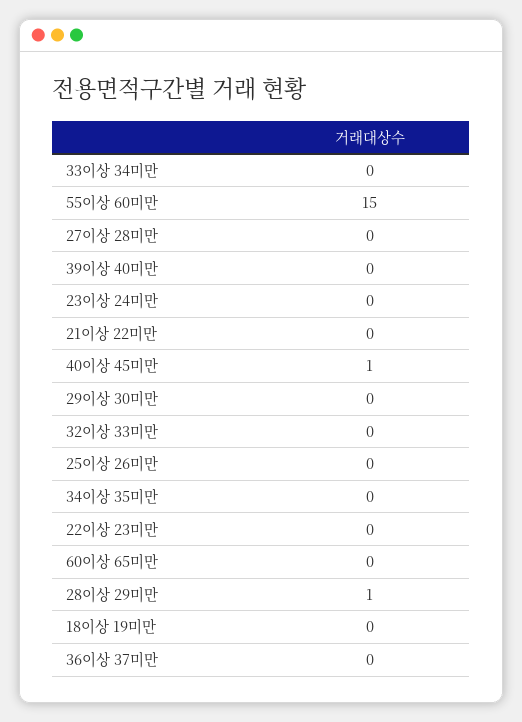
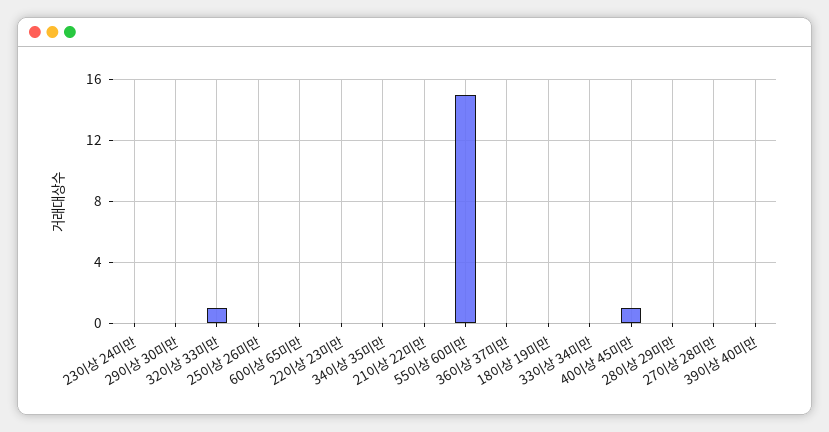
32이상 33미만: 0 -> 1
28이상 29미만: 1 -> 0

